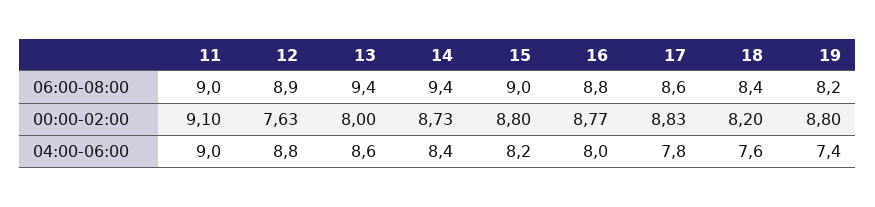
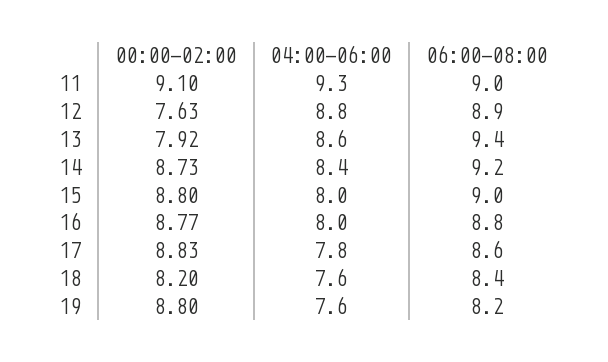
14, 06:00-08:00: 9.4 -> 9.2
13, 00:00-02:00: 8 -> 7.92
11, 04:00-06:00: 9 -> 9.3
15, 04:00-06:00: 8.2 -> 8
19, 04:00-06:00: 7.4 -> 7.6

